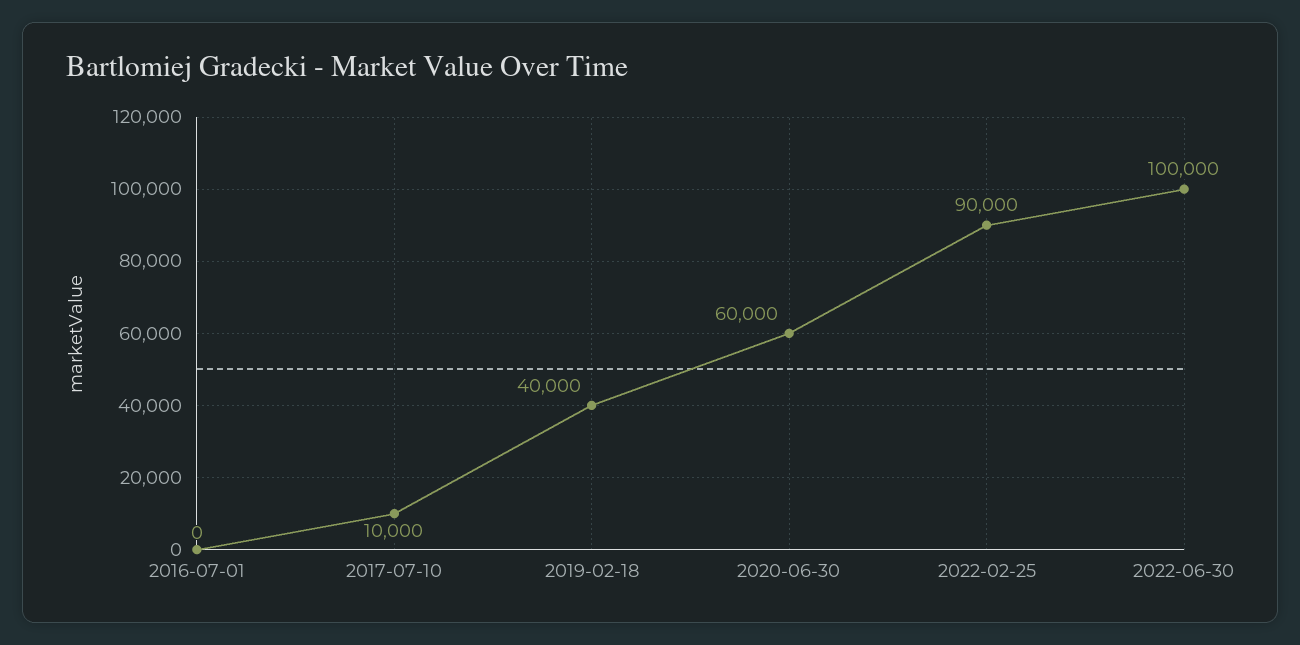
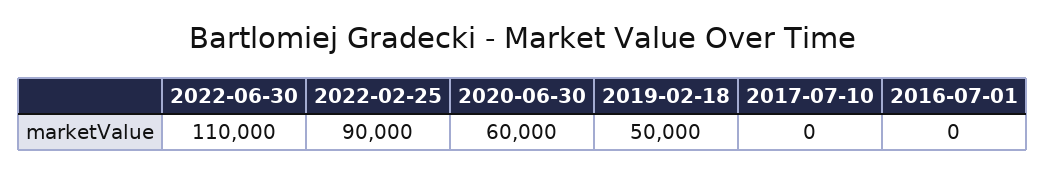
2017-07-10: 10000 -> 0
2019-02-18: 40000 -> 50000
2022-06-30: 100000 -> 110000

